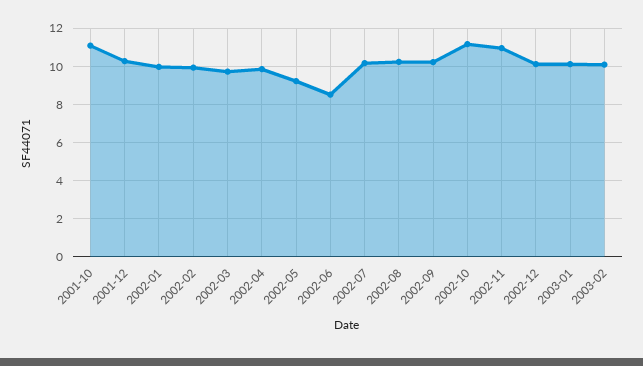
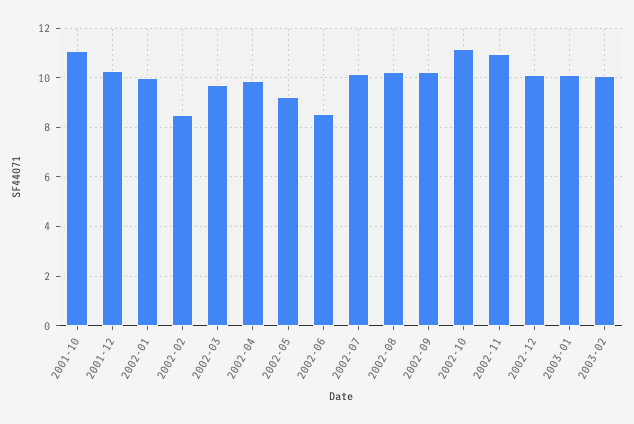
2002-02: 10 -> 8.5

